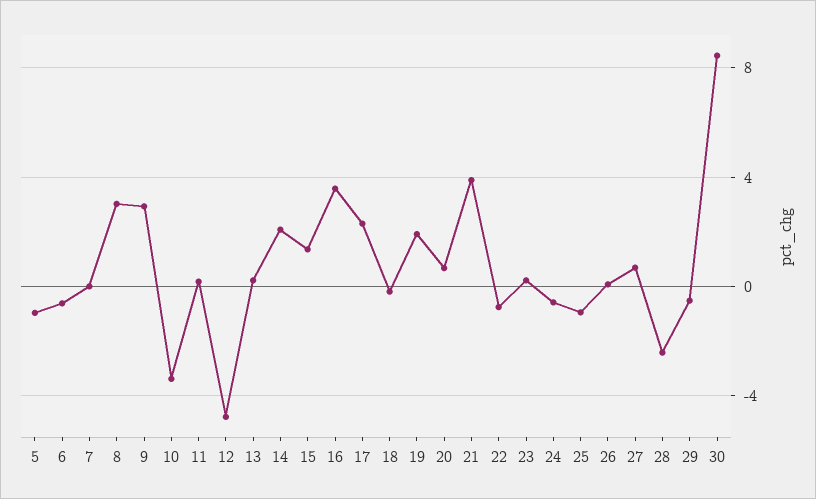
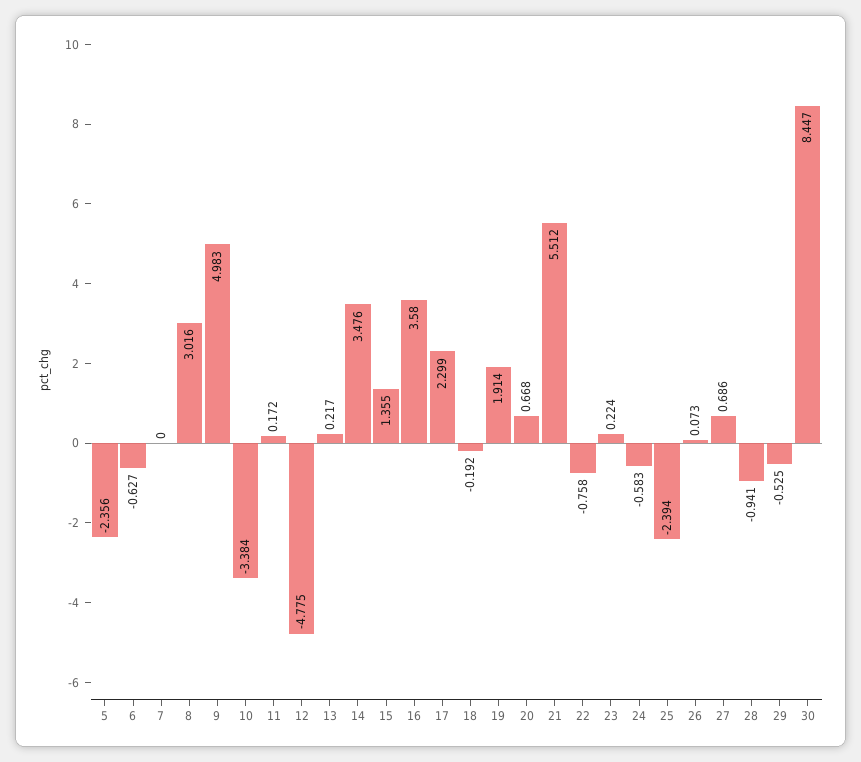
5: -1 -> -2.356
9: 3 -> 4.983
14: 2 -> 3.476
21: 4 -> 5.512
25: -1 -> -2.394
28: -2.5 -> -0.941

